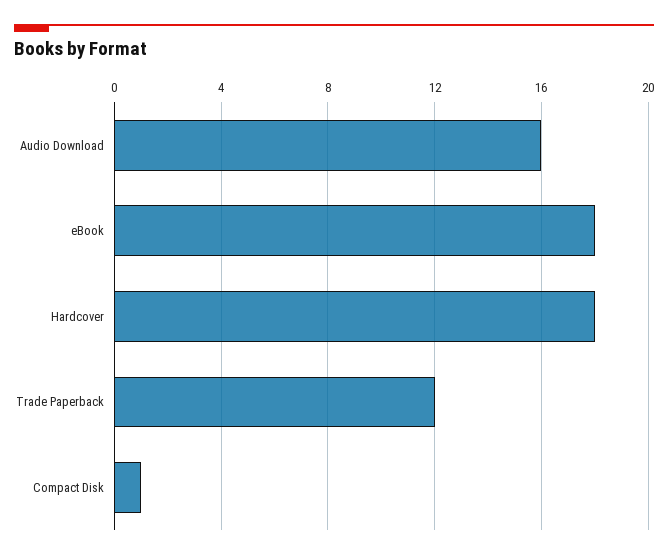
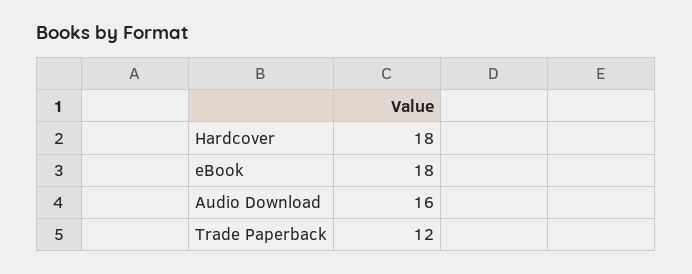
Compact Disk: 1 -> none

